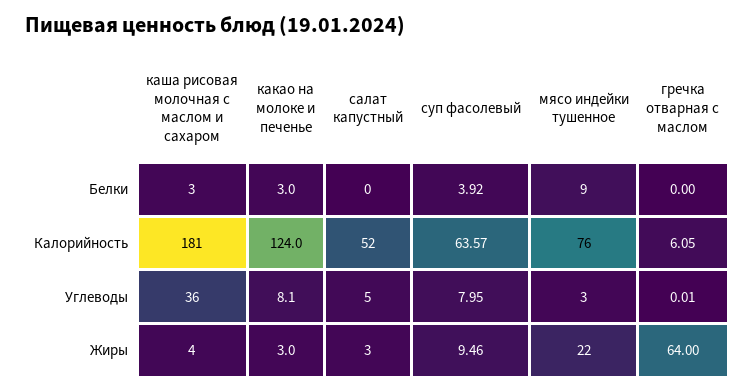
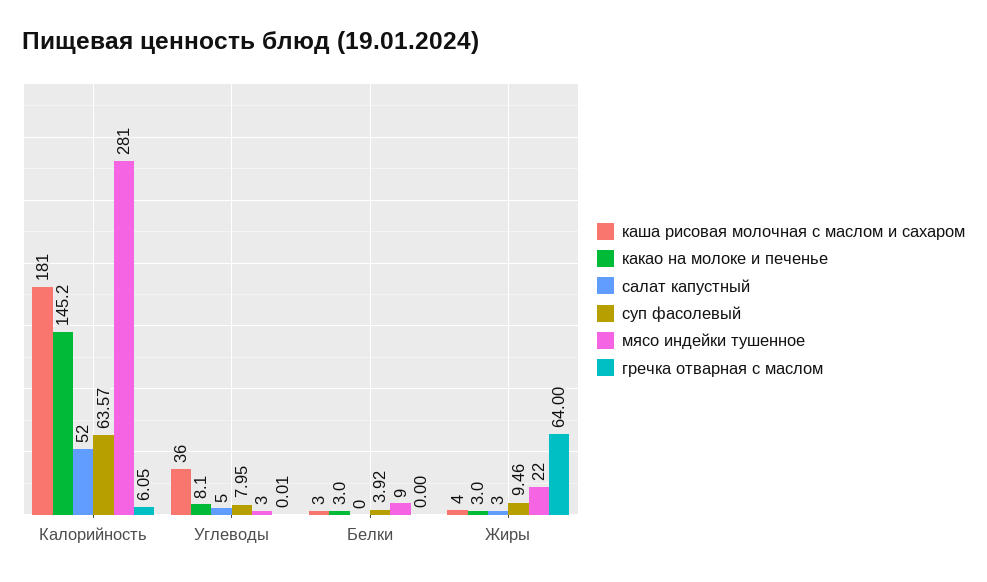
какао на молоке и печенье, Калорийность: 124 -> 145.2
мясо индейки тушенное, Калорийность: 76 -> 281

